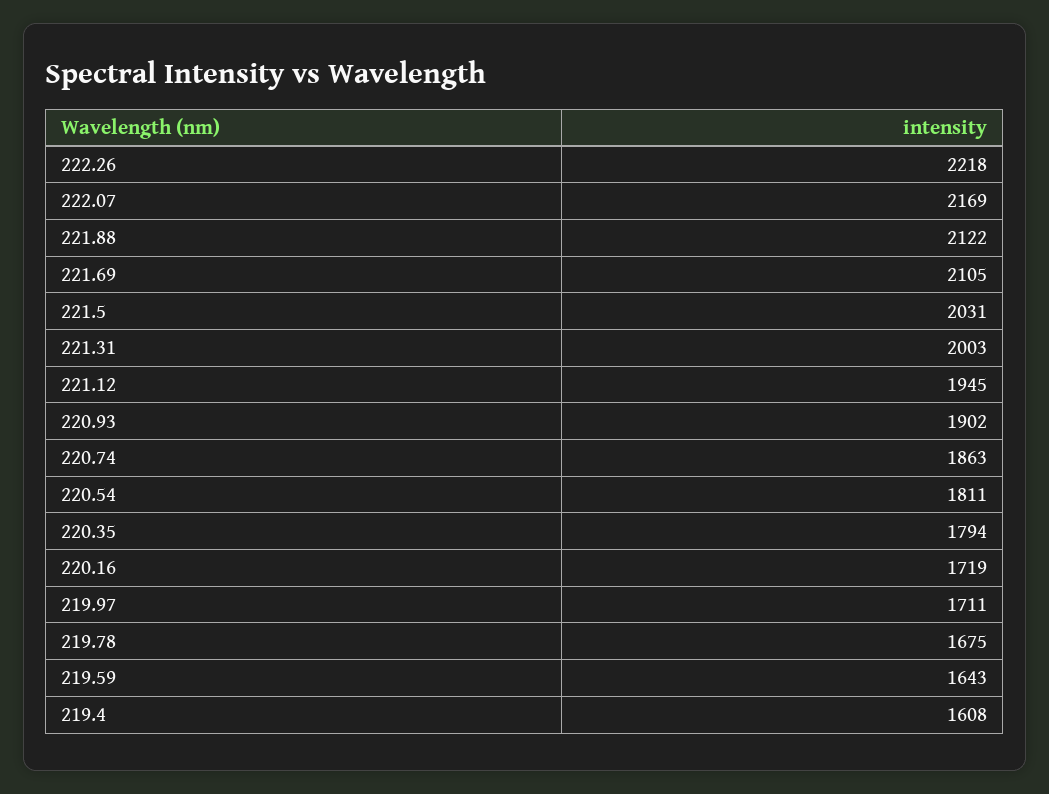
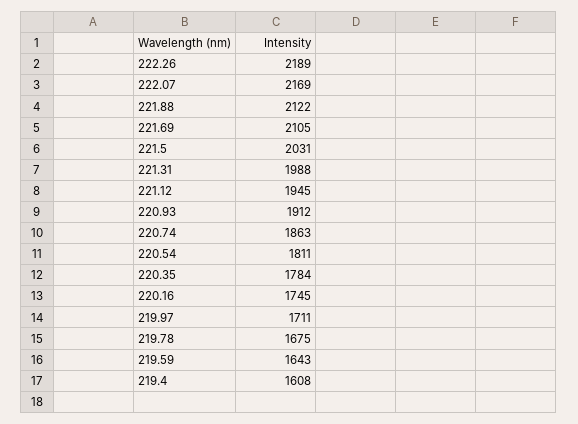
222.26: 2218 -> 2189
221.31: 2003 -> 1988
220.93: 1902 -> 1912
220.35: 1794 -> 1784
220.16: 1719 -> 1745

